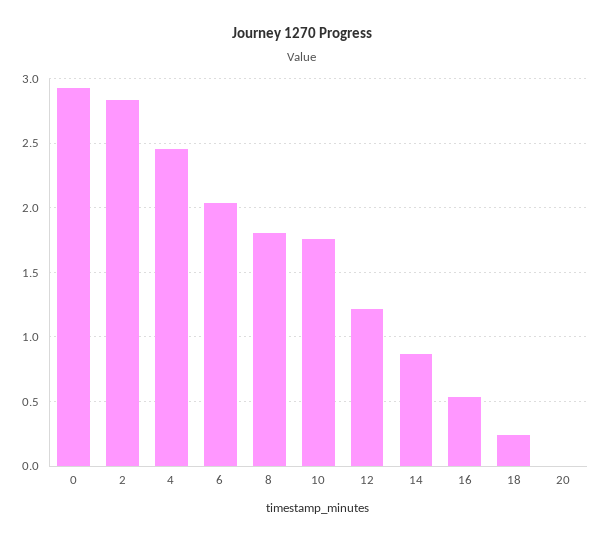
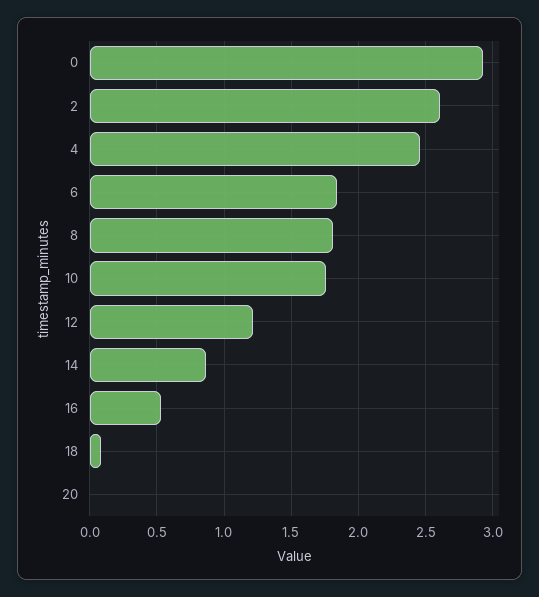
2: 2.85 -> 2.6
6: 2.05 -> 1.85
18: 0.25 -> 0.1

